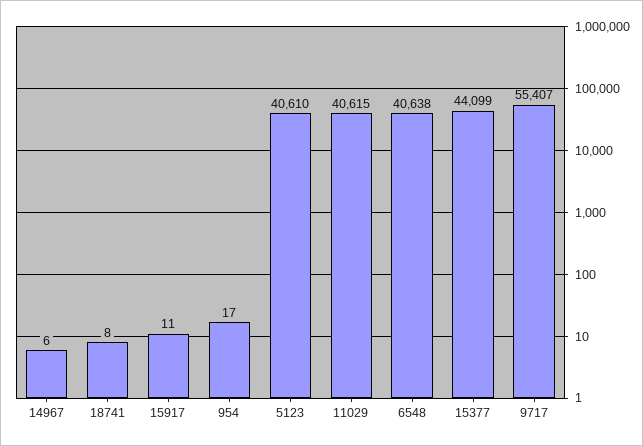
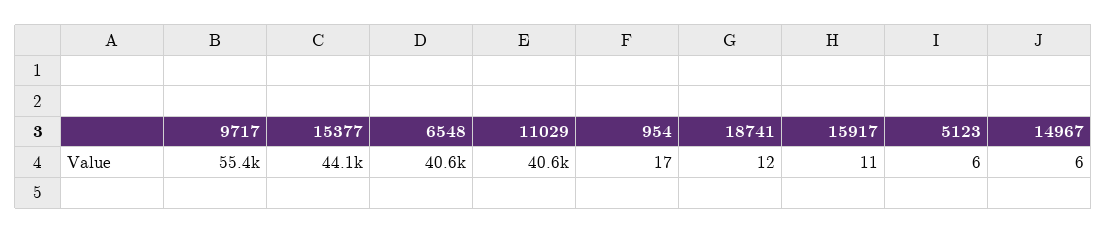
18741: 8 -> 12
5123: 40610 -> 6

